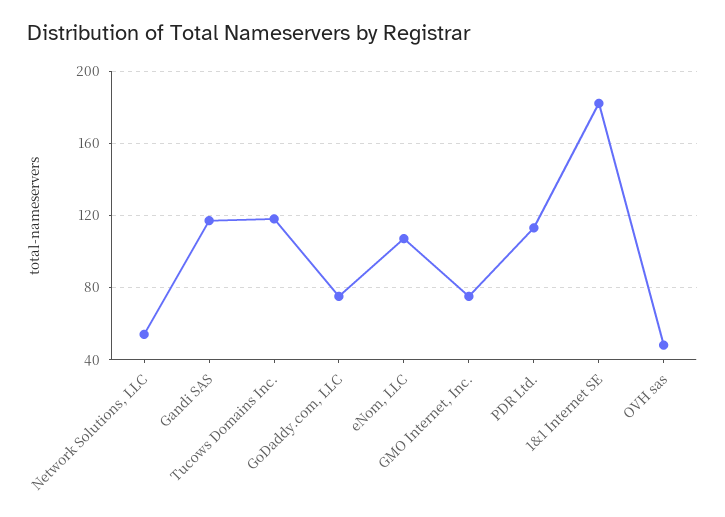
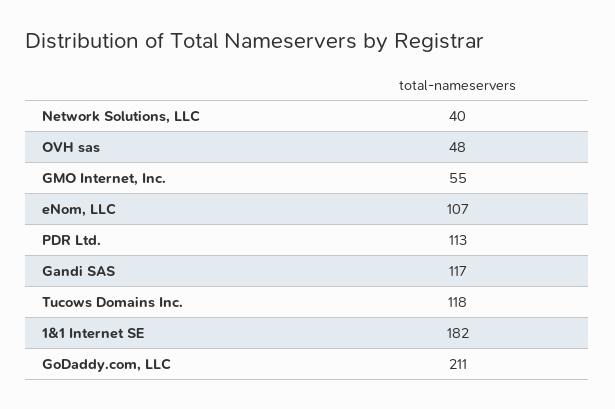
Network Solutions, LLC: 55 -> 40
GoDaddy.com, LLC: 75 -> 211
GMO Internet, Inc.: 75 -> 55

